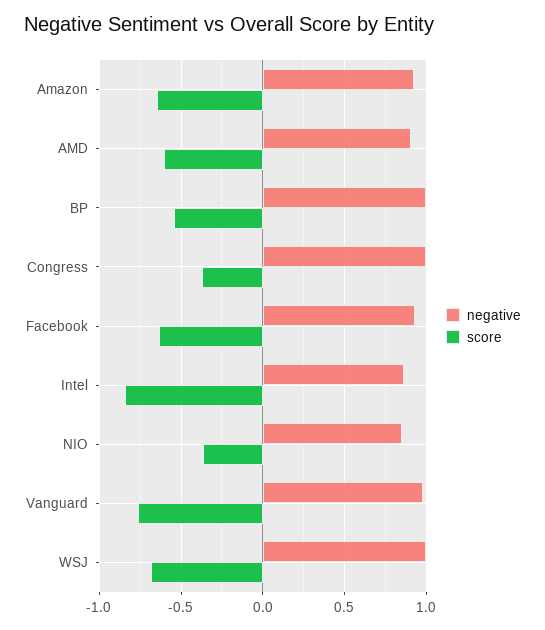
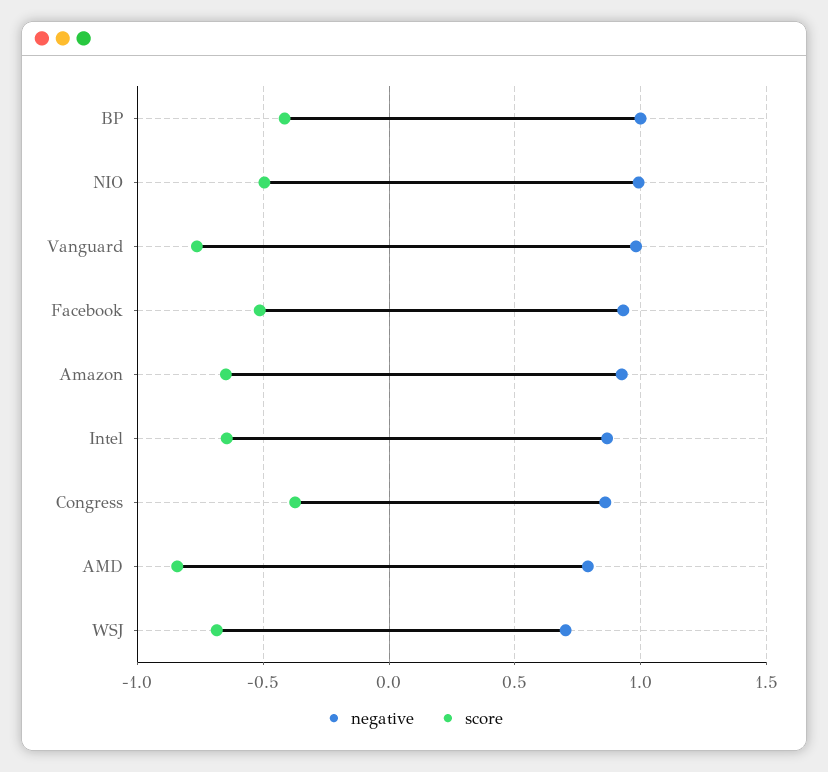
negative, AMD: 0.9 -> 0.8
score, AMD: -0.6 -> -0.85
score, BP: -0.55 -> -0.4
negative, Congress: 1 -> 0.85
score, Facebook: -0.65 -> -0.5
score, Intel: -0.85 -> -0.65
negative, NIO: 0.85 -> 1
score, NIO: -0.35 -> -0.5
negative, WSJ: 1 -> 0.7

